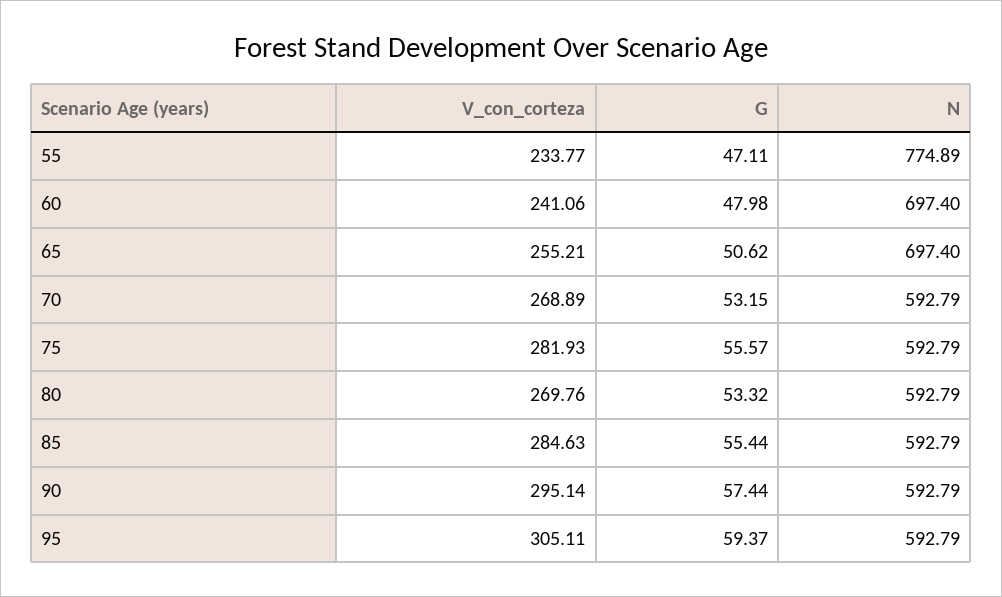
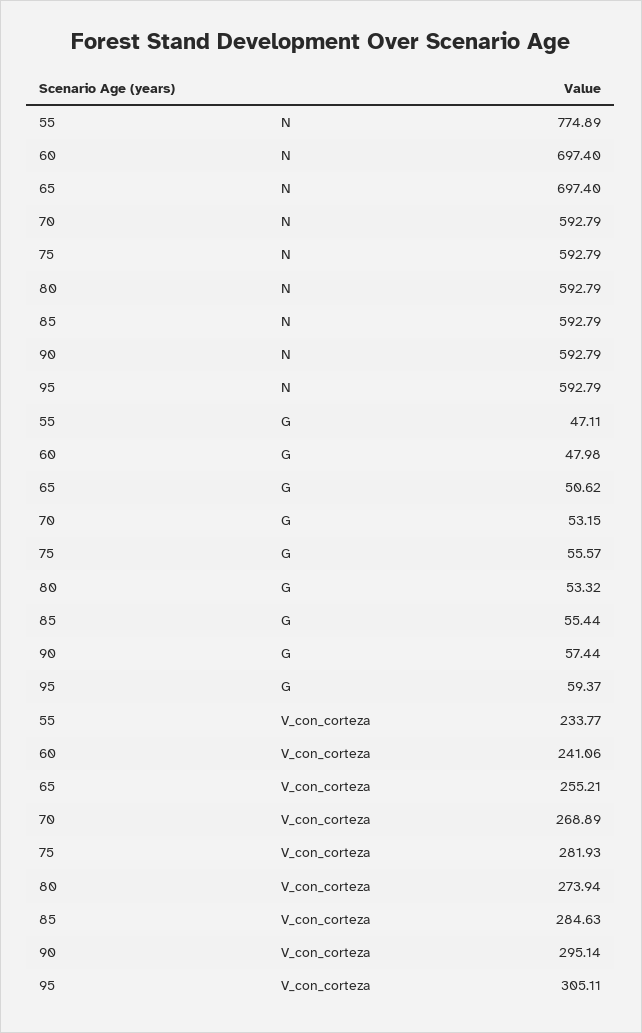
V_con_corteza, 80: 269.76 -> 273.94

